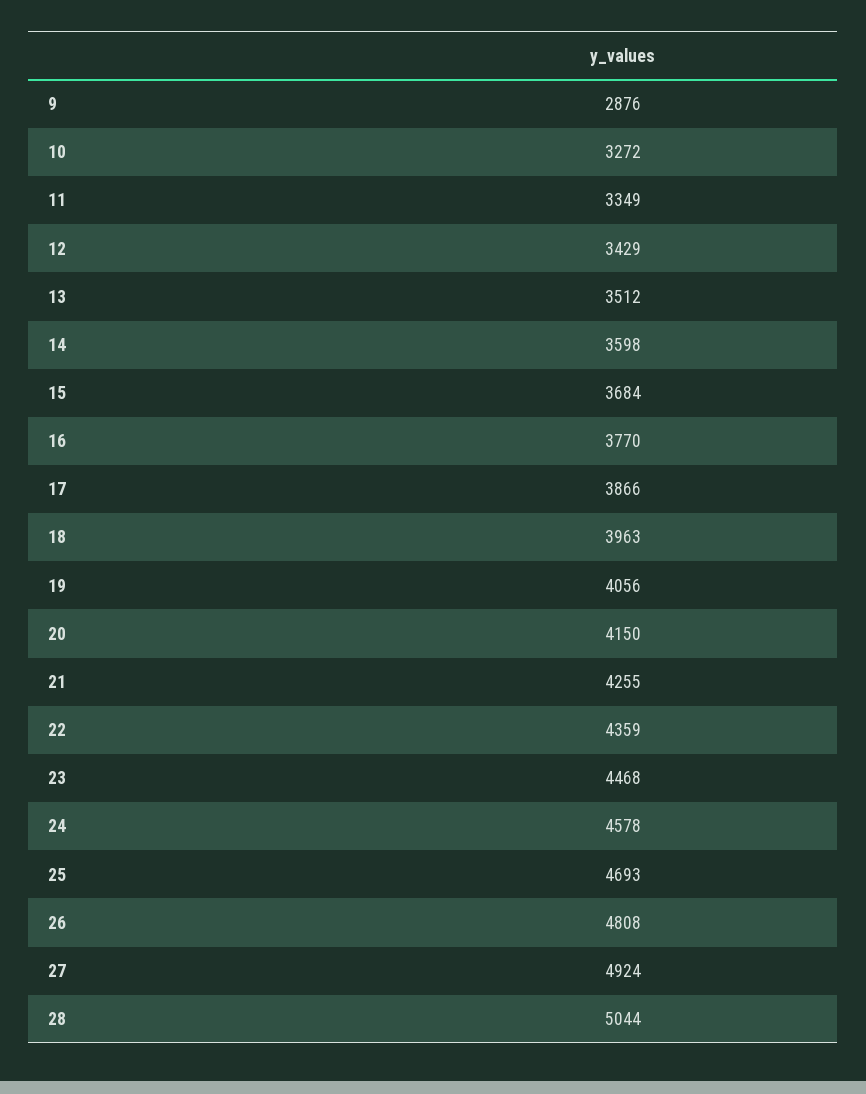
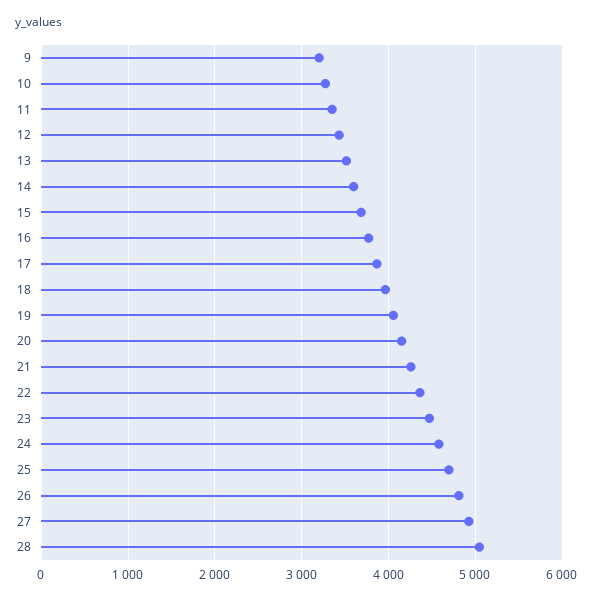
9: 2876 -> 3200

